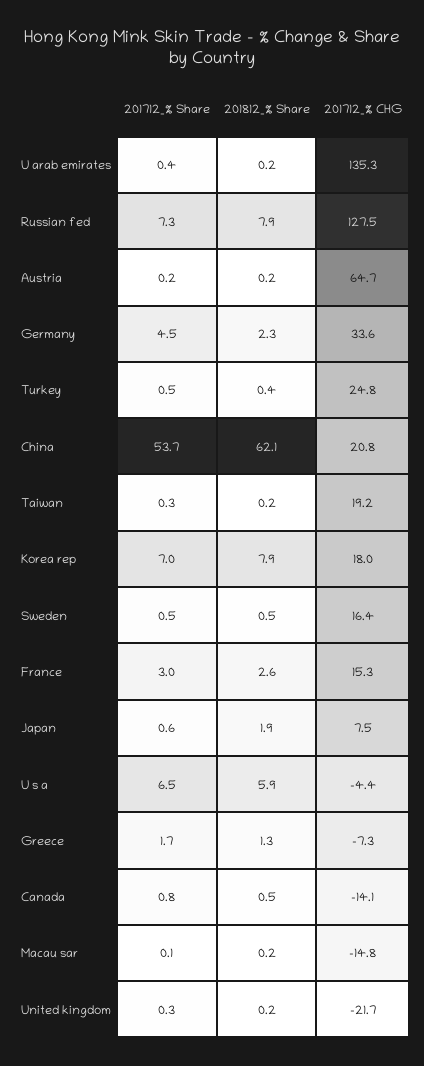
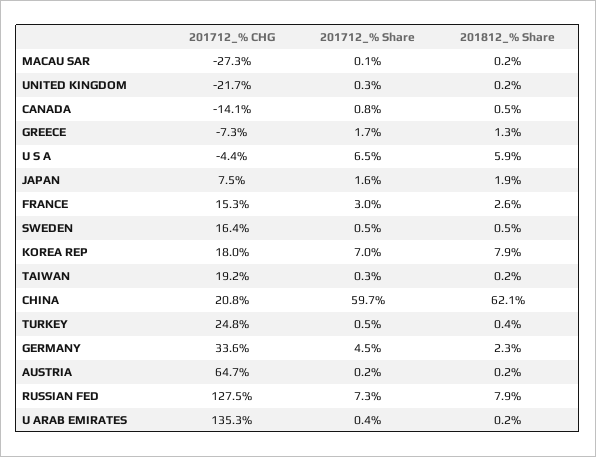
201712_% Share, China: 53.7 -> 59.7
201712_% Share, Japan: 0.6 -> 1.6
201712_% CHG, Macau sar: -14.8 -> -27.3

